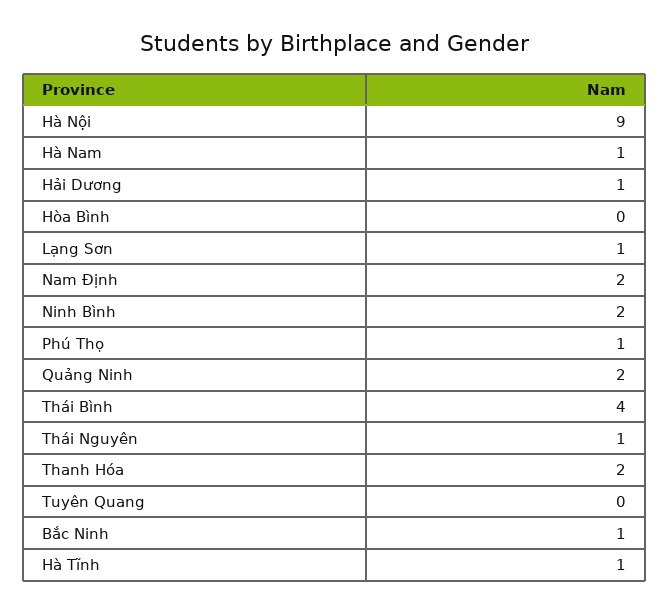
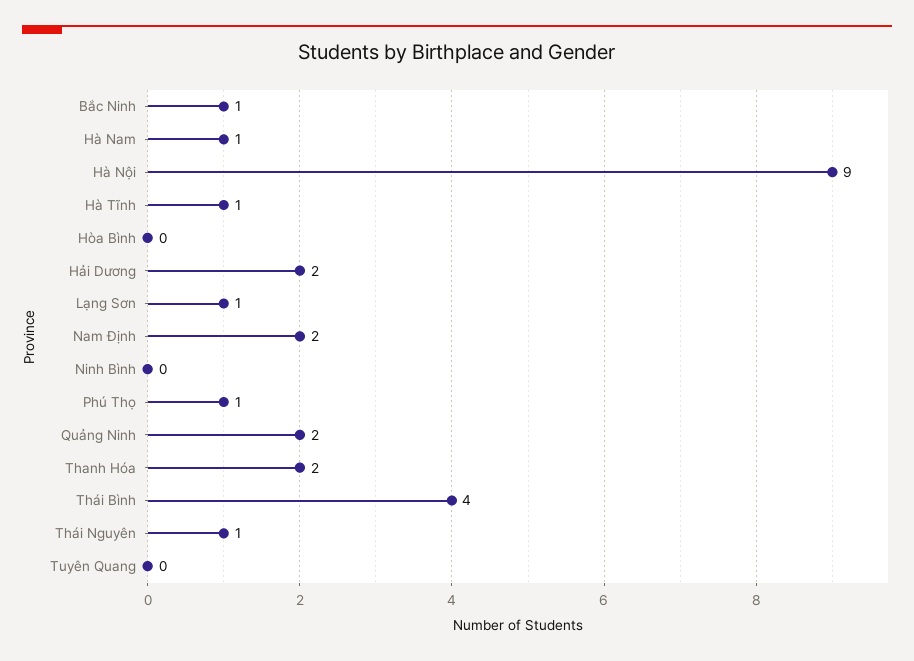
Hải Dương: 1 -> 2
Ninh Bình: 2 -> 0

